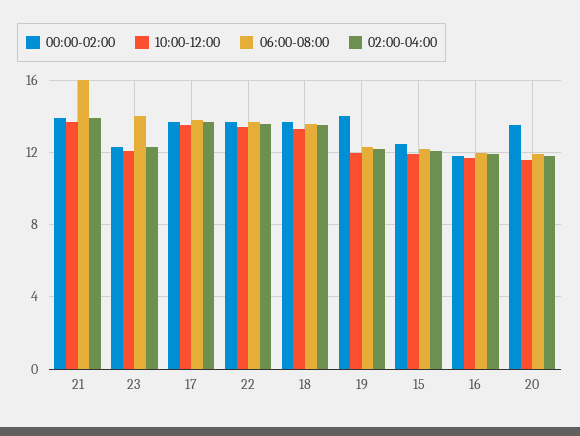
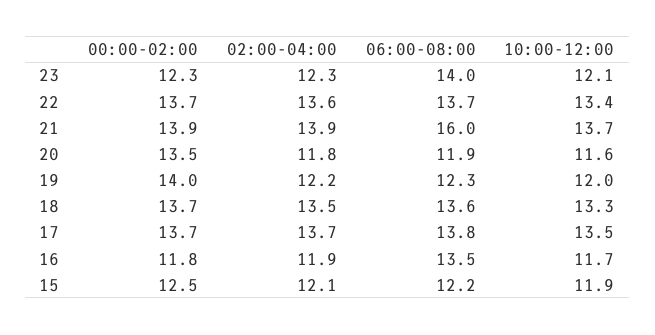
06:00-08:00, 16: 12 -> 13.5

